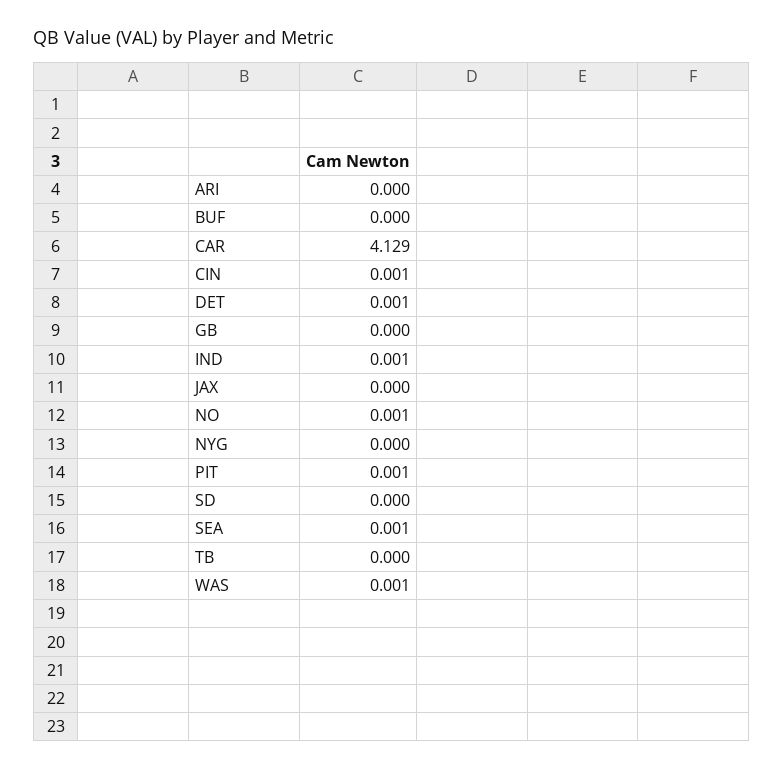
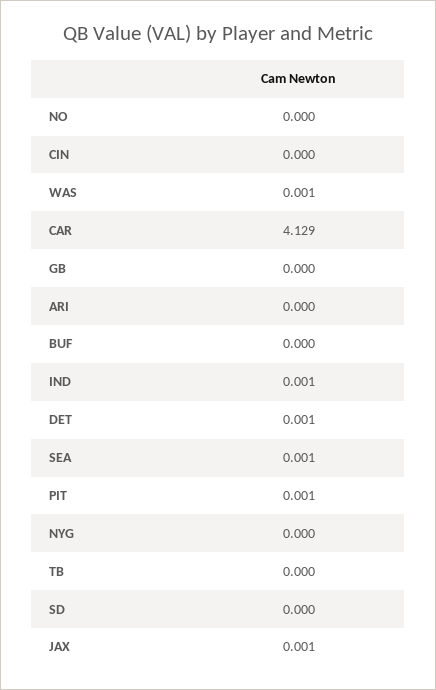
CIN: 0.001 -> 0
JAX: 0 -> 0.001
NO: 0.001 -> 0

